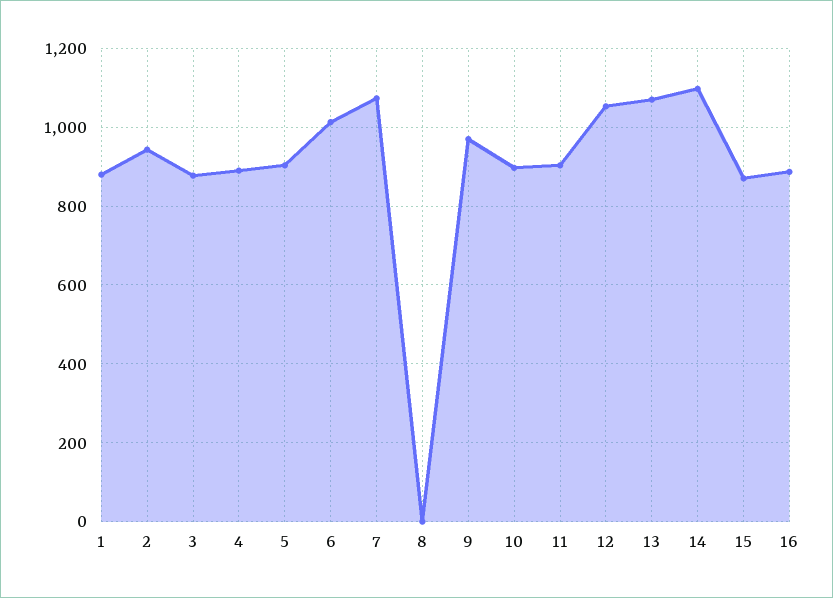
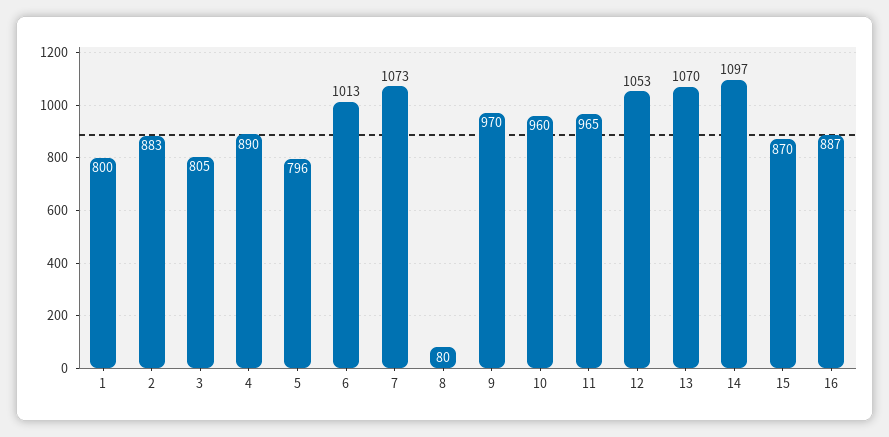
1: 880 -> 800
2: 940 -> 883
3: 880 -> 805
5: 900 -> 796
8: 0 -> 80
10: 900 -> 960
11: 900 -> 965

